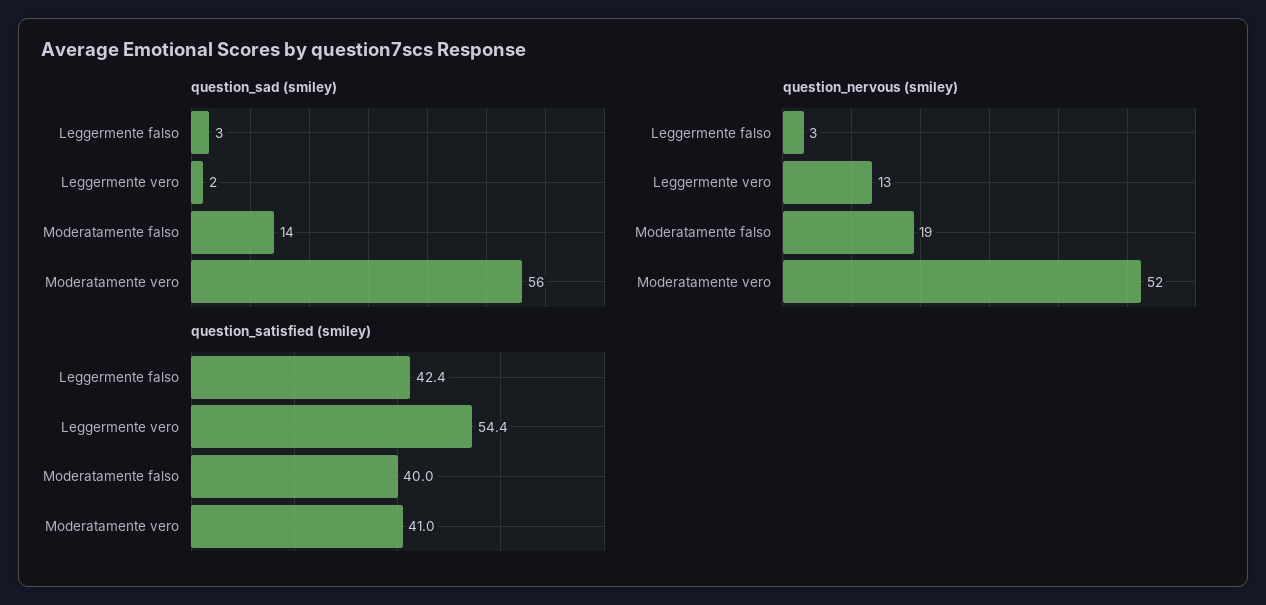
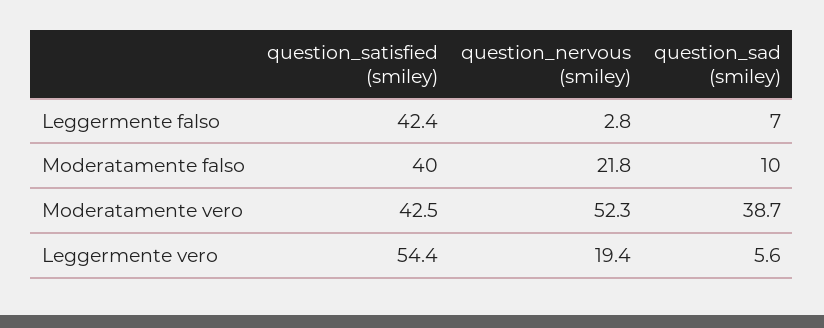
question_sad (smiley), Leggermente falso: 3 -> 7
question_sad (smiley), Leggermente vero: 2 -> 5.6
question_sad (smiley), Moderatamente falso: 14 -> 10
question_sad (smiley), Moderatamente vero: 56 -> 38.7
question_nervous (smiley), Leggermente vero: 13 -> 19.4
question_nervous (smiley), Moderatamente falso: 19 -> 21.8
question_satisfied (smiley), Moderatamente vero: 41 -> 42.5

